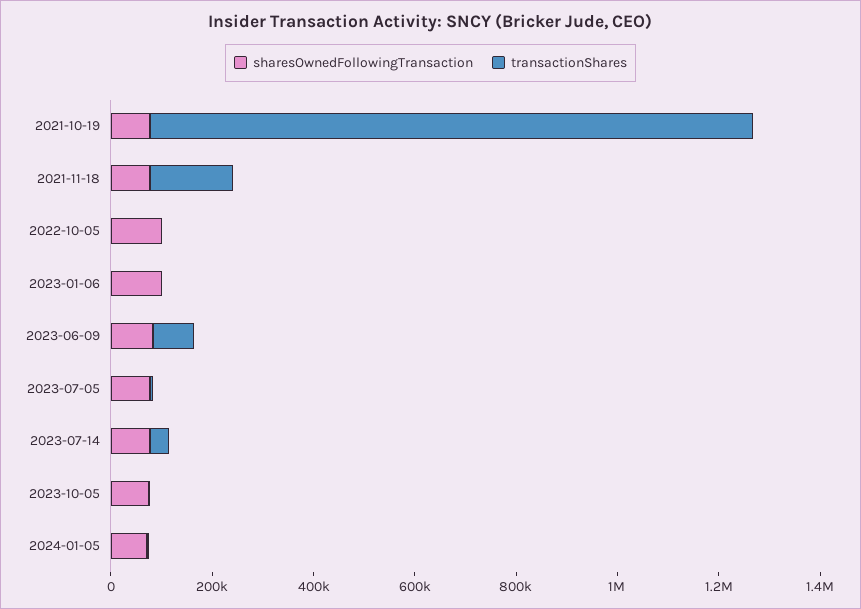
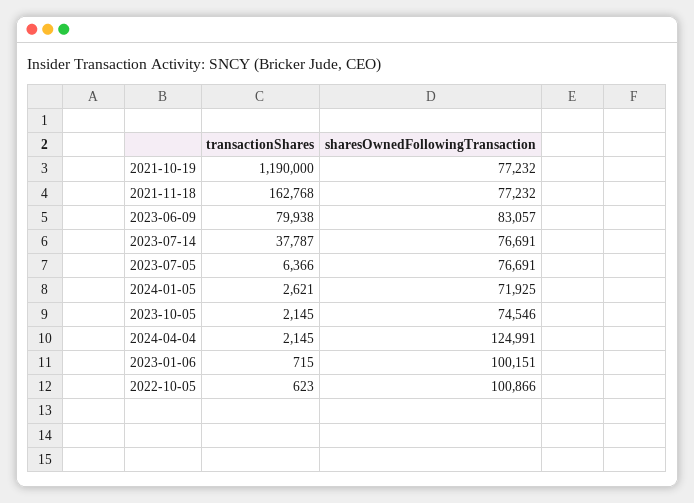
transactionShares, 2024-04-04: none -> 2145
sharesOwnedFollowingTransaction, 2024-04-04: none -> 124991

